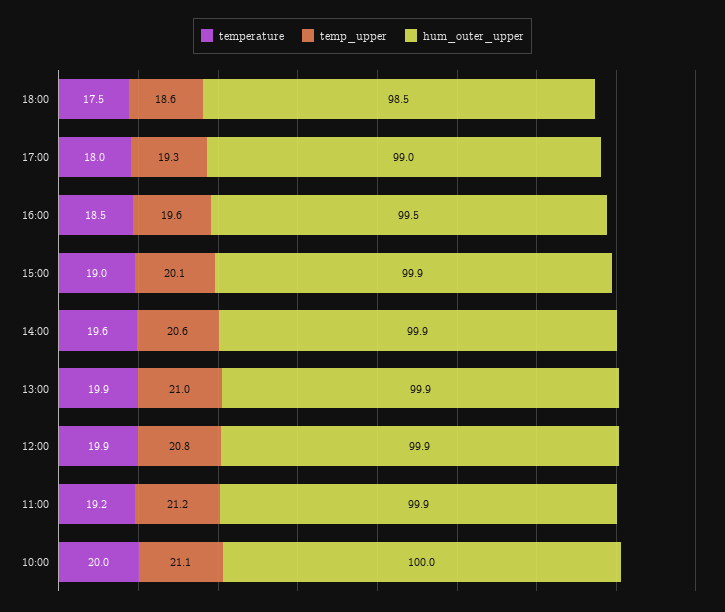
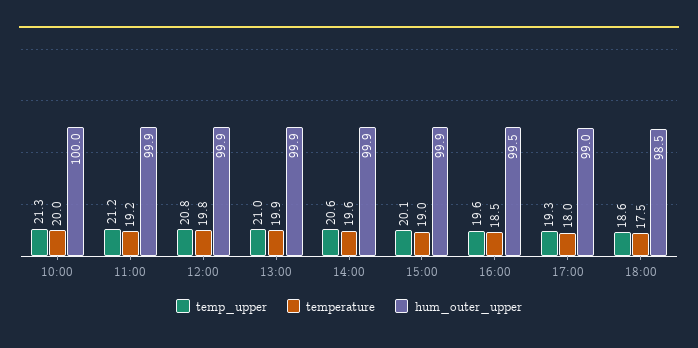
temperature, 12:00: 19.9 -> 19.8
temp_upper, 10:00: 21.1 -> 21.3

